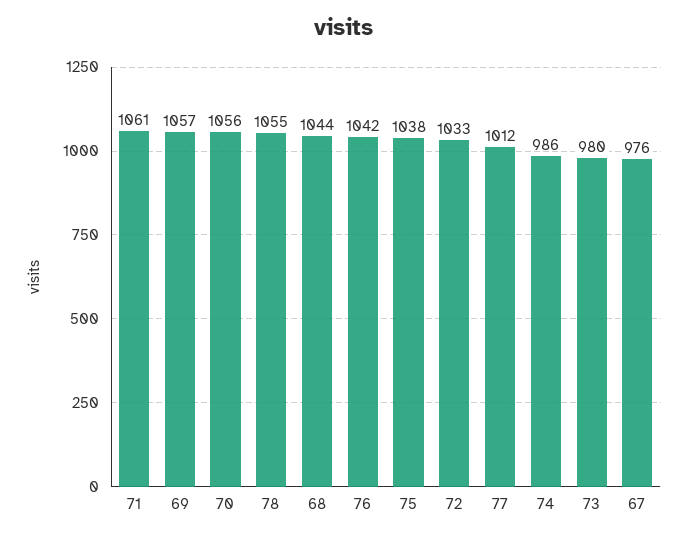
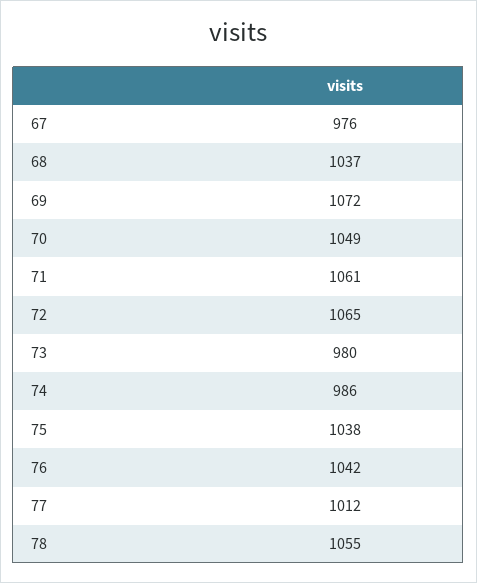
69: 1057 -> 1072
70: 1056 -> 1049
68: 1044 -> 1037
72: 1033 -> 1065

